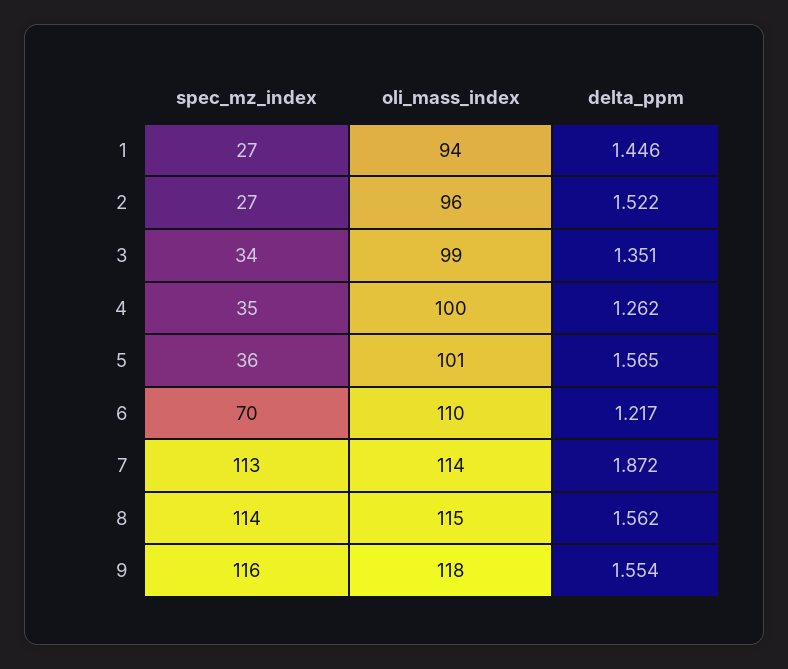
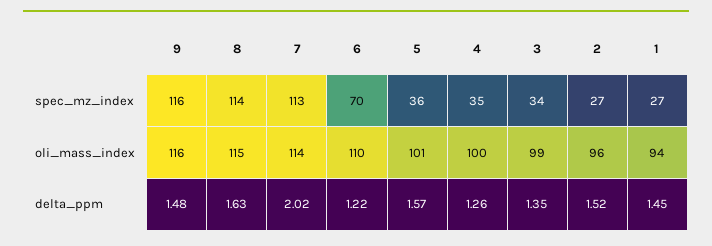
delta_ppm, 7: 1.872 -> 2.02
delta_ppm, 8: 1.562 -> 1.63
oli_mass_index, 9: 118 -> 116
delta_ppm, 9: 1.554 -> 1.48

